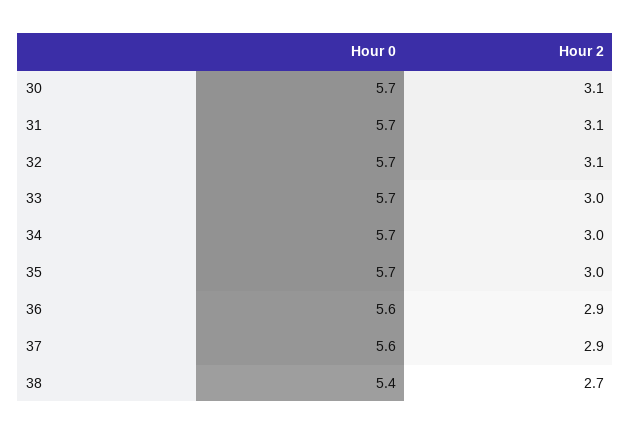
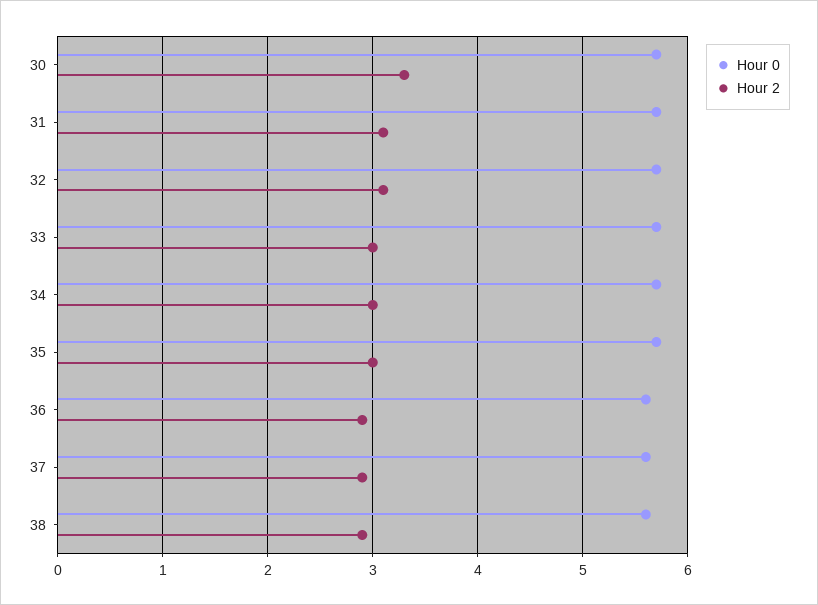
Hour 2, 30: 3.1 -> 3.3
Hour 0, 38: 5.4 -> 5.6
Hour 2, 38: 2.7 -> 2.9

